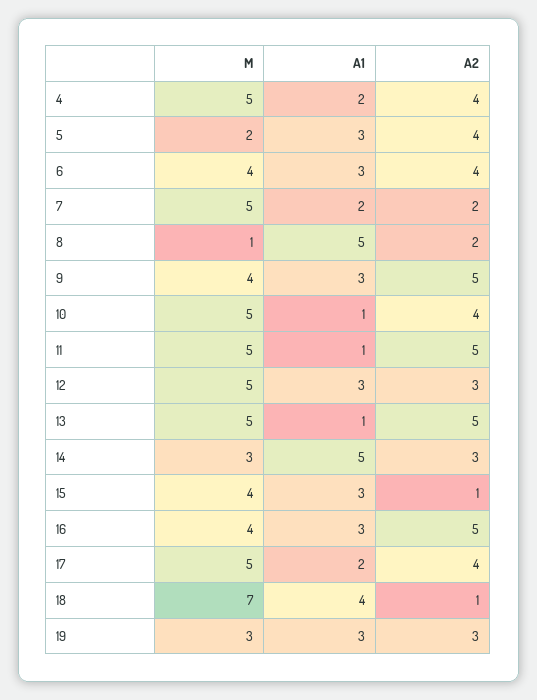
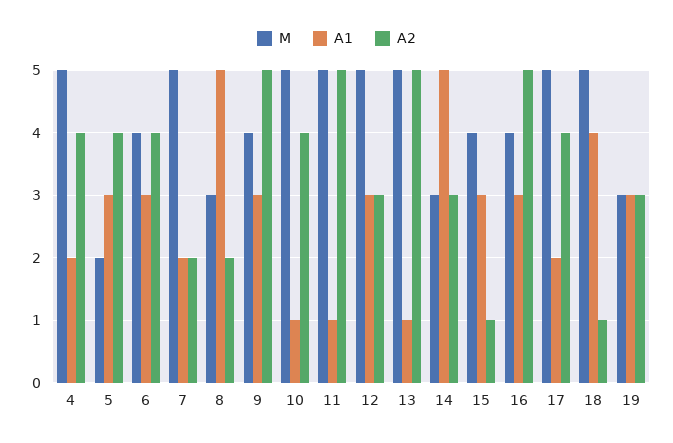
M, 8: 1 -> 3
M, 18: 7 -> 5

